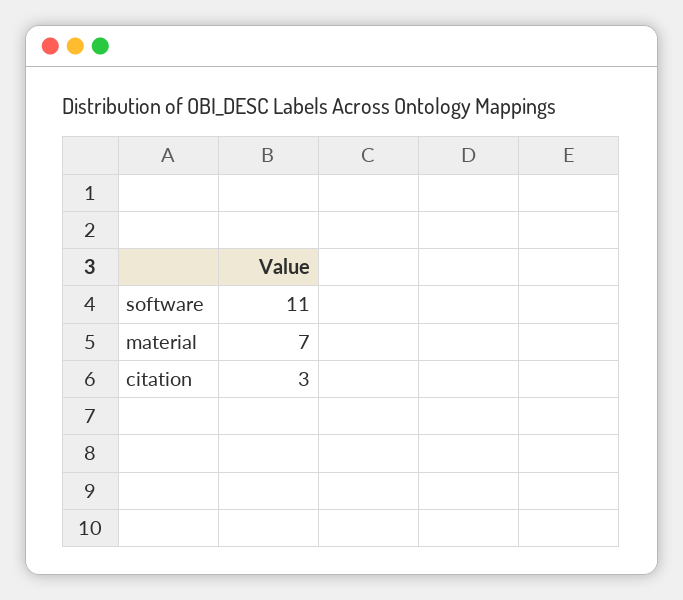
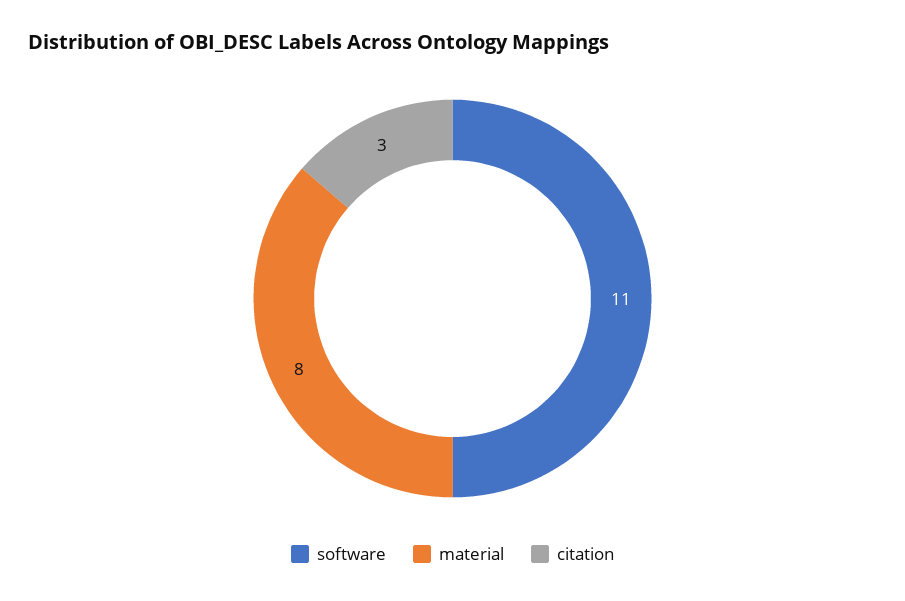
material: 7 -> 8

